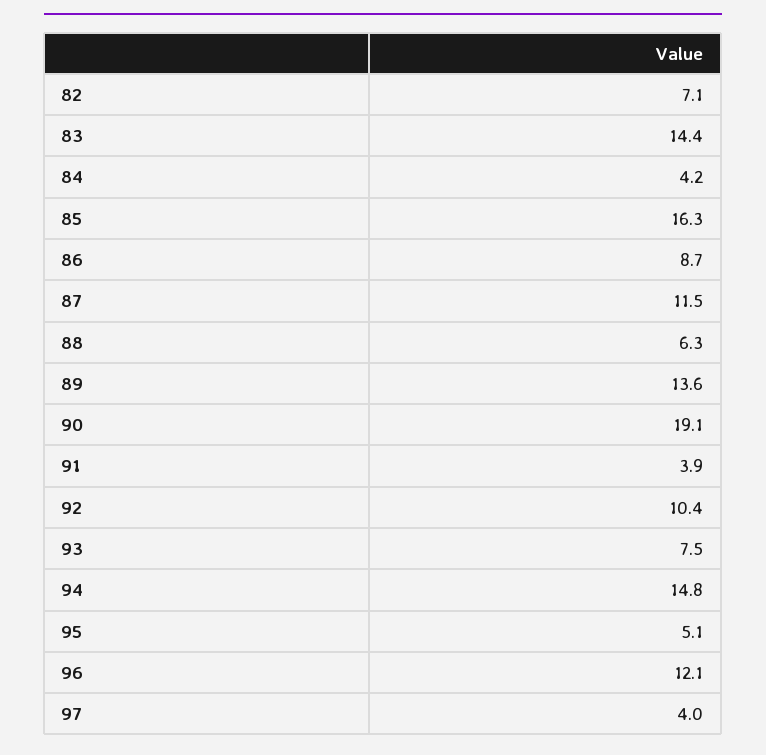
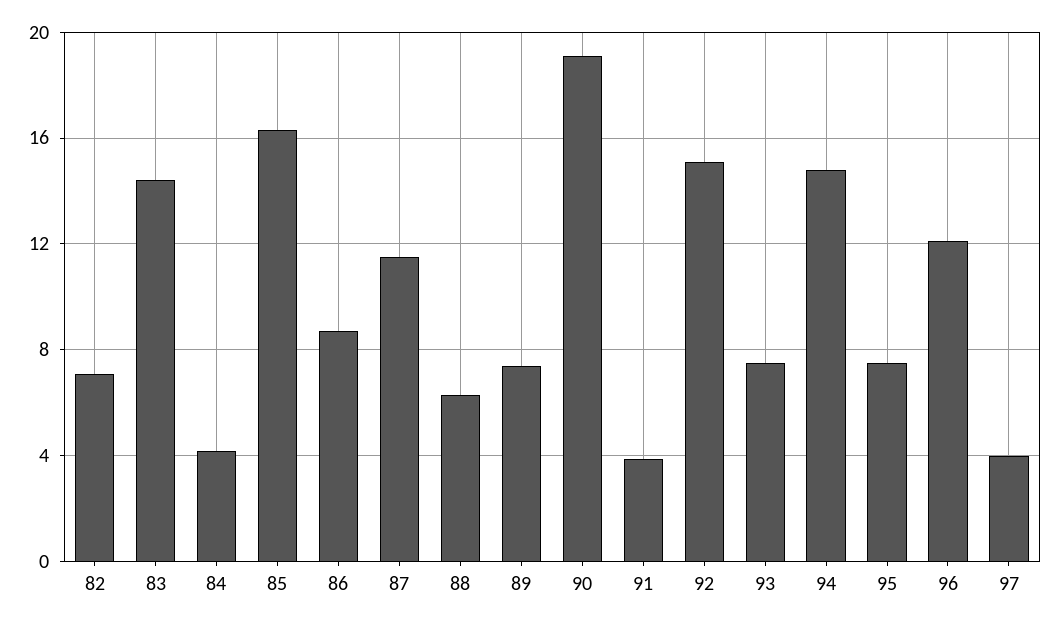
89: 13.6 -> 7.5
92: 10.4 -> 15
95: 5.1 -> 7.5

